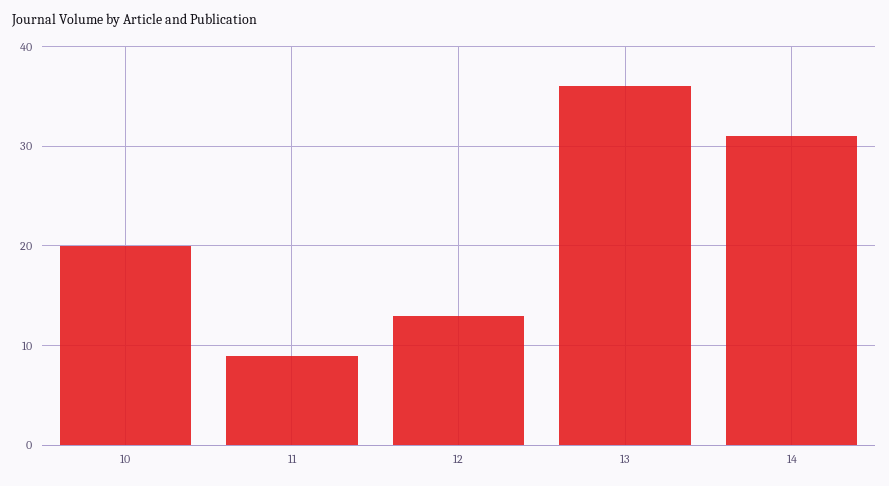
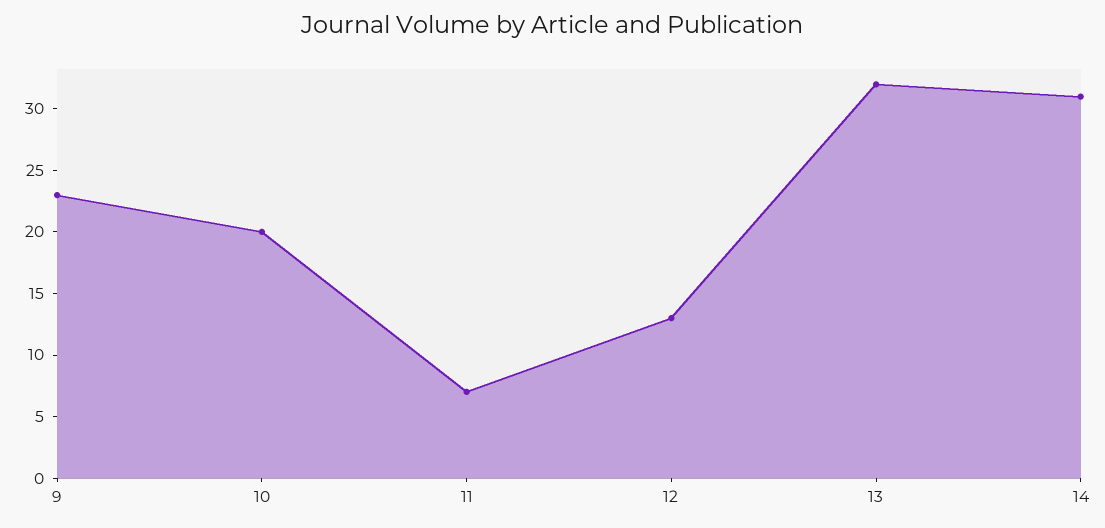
11: 9 -> 7
13: 36 -> 32
9: none -> 23

